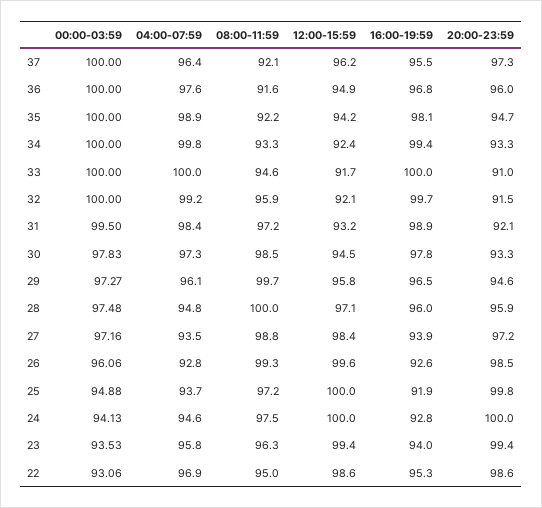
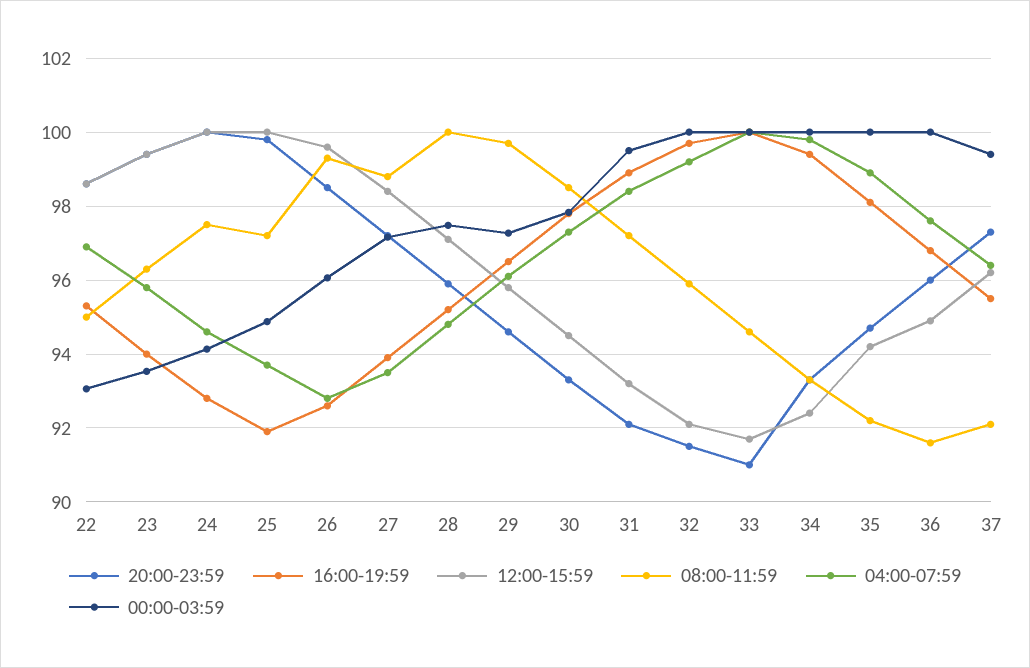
00:00-03:59, 37: 100 -> 99.4
16:00-19:59, 28: 96 -> 95.2

